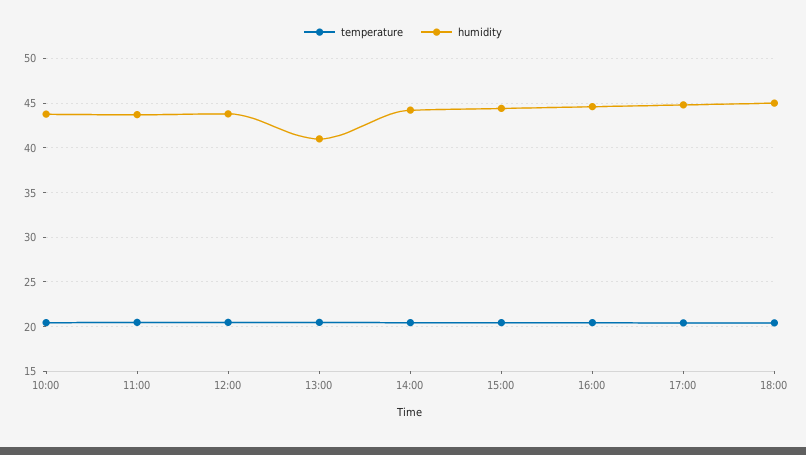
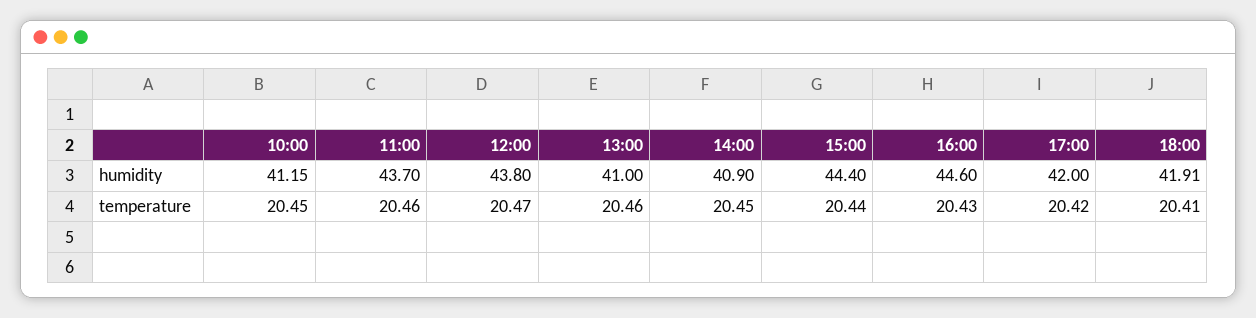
humidity, 10:00: 44 -> 41.15
humidity, 14:00: 44 -> 40.9
humidity, 17:00: 45 -> 42
humidity, 18:00: 45 -> 41.91

